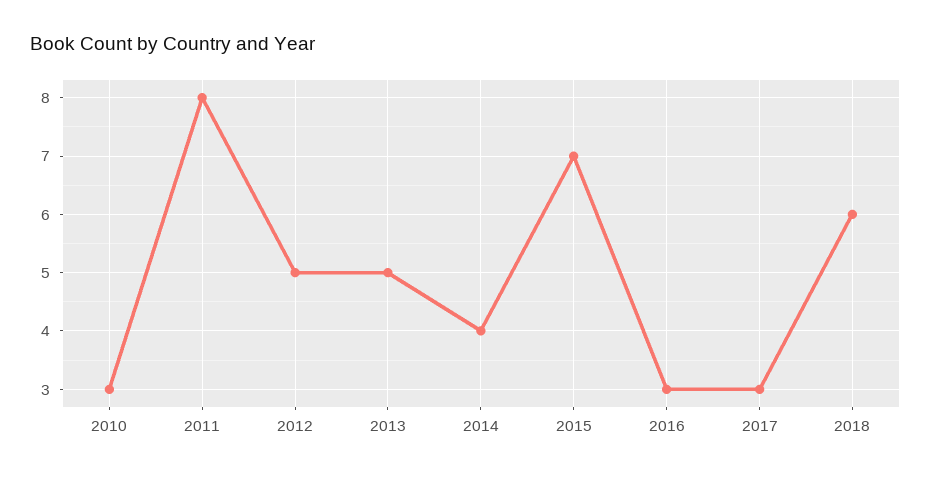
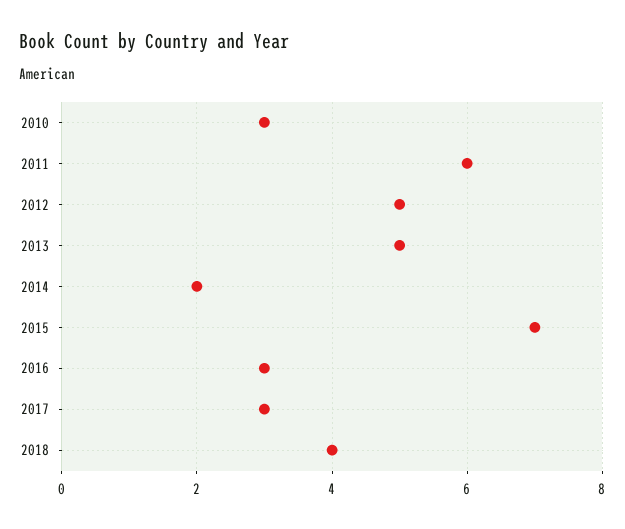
2011: 8 -> 6
2014: 4 -> 2
2018: 6 -> 4

